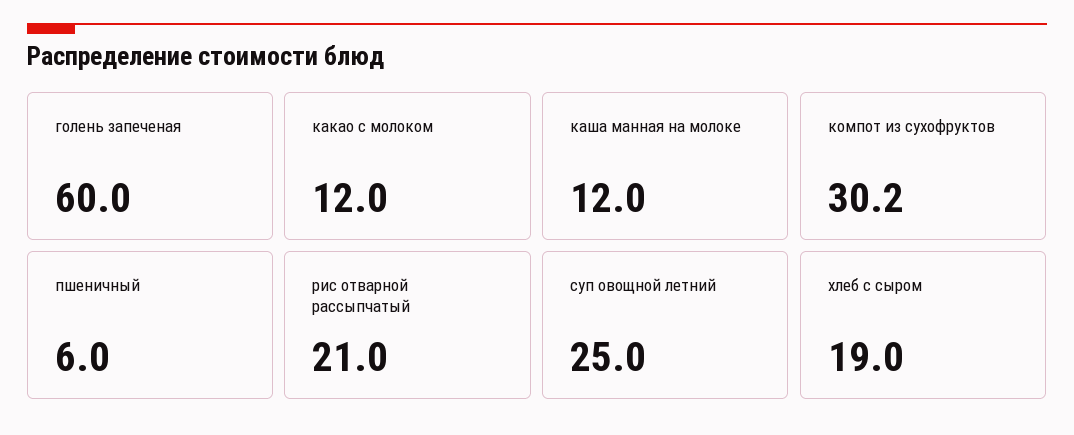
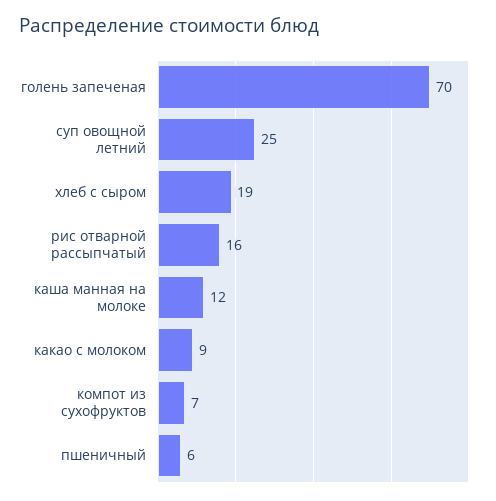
голень запеченая: 60 -> 70
какао с молоком: 12 -> 9
компот из сухофруктов: 30.2 -> 7
рис отварной рассыпчатый: 21 -> 16

